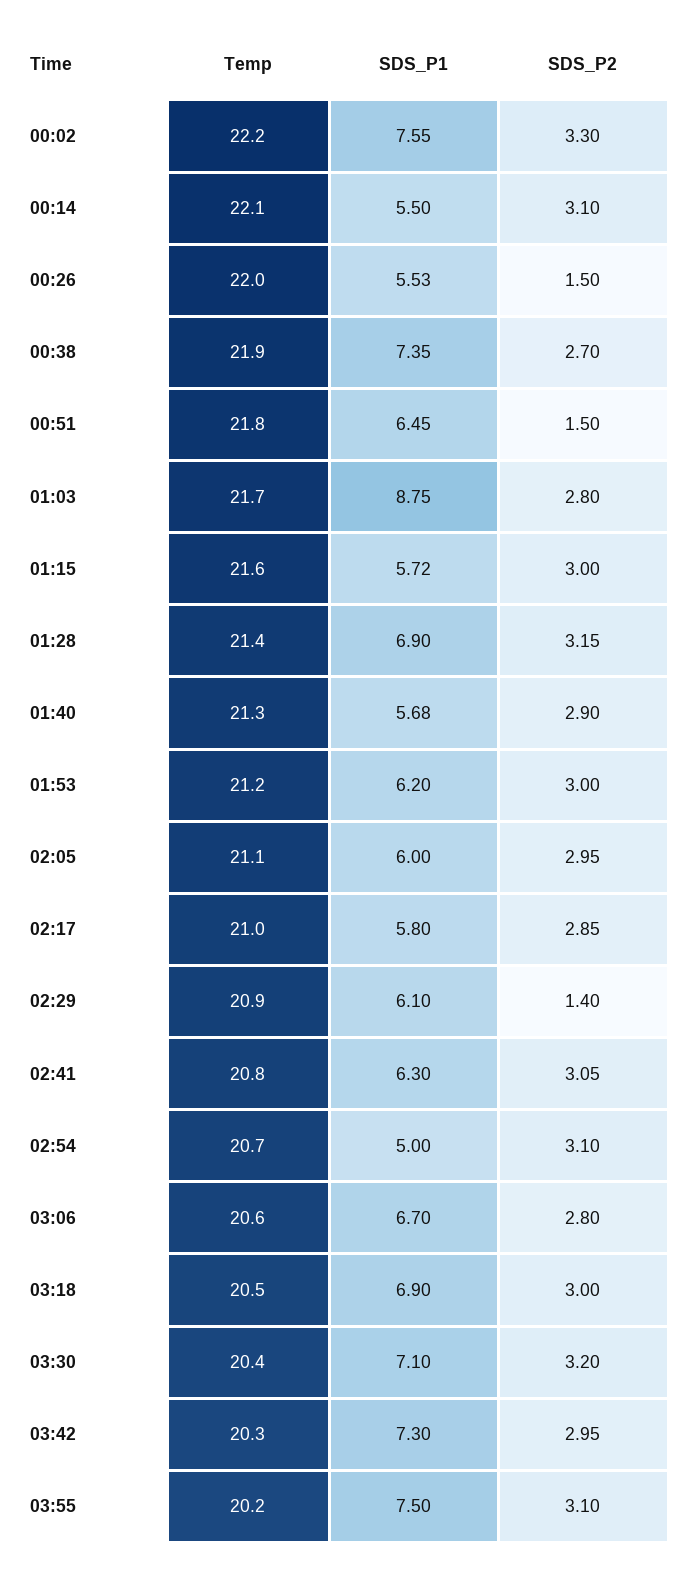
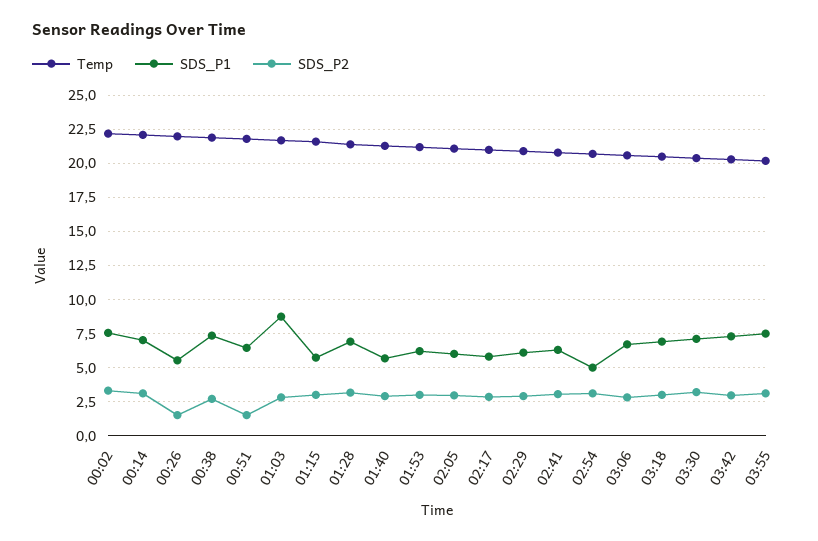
SDS_P1, 00:14: 5.5 -> 7
SDS_P2, 02:29: 1.4 -> 3

